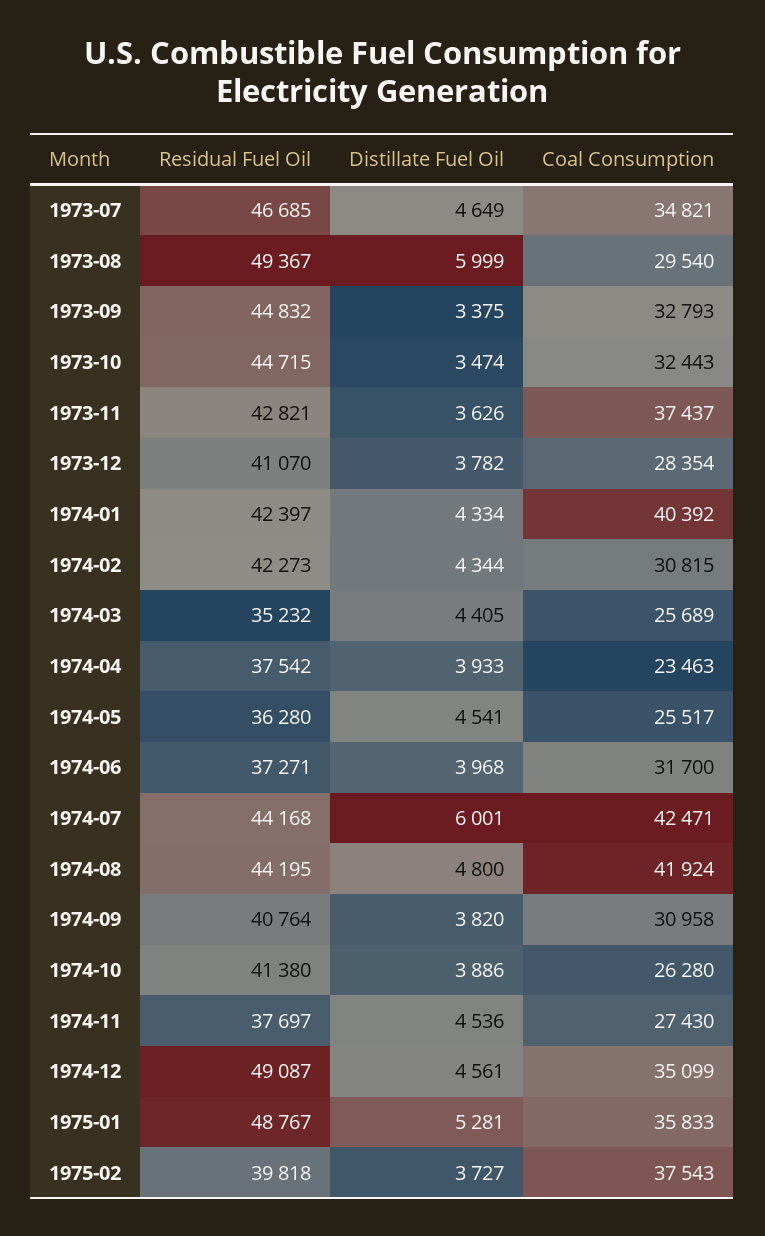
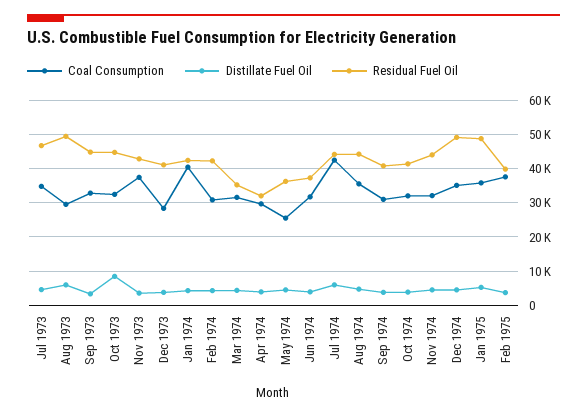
Distillate Fuel Oil, 1973-10: 3474 -> 8000
Coal Consumption, 1974-03: 25689 -> 32000
Residual Fuel Oil, 1974-04: 37542 -> 32000
Coal Consumption, 1974-04: 23463 -> 30000
Coal Consumption, 1974-08: 41924 -> 36000
Coal Consumption, 1974-10: 26280 -> 32000
Residual Fuel Oil, 1974-11: 37697 -> 44000
Coal Consumption, 1974-11: 27430 -> 32000

